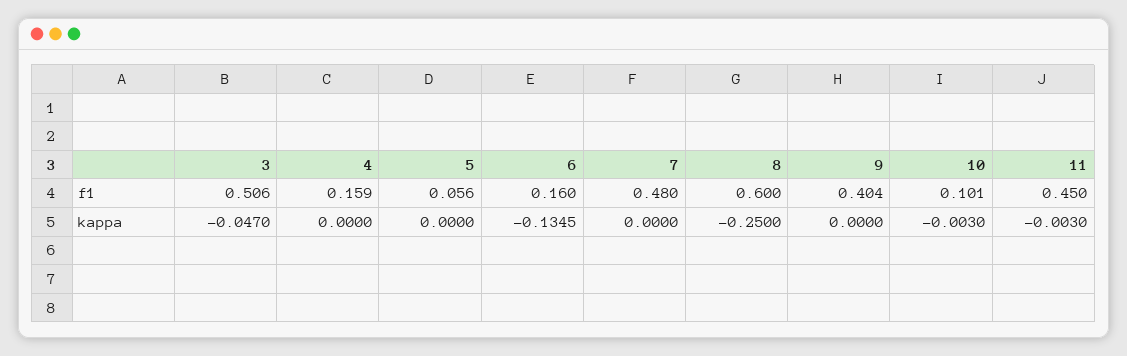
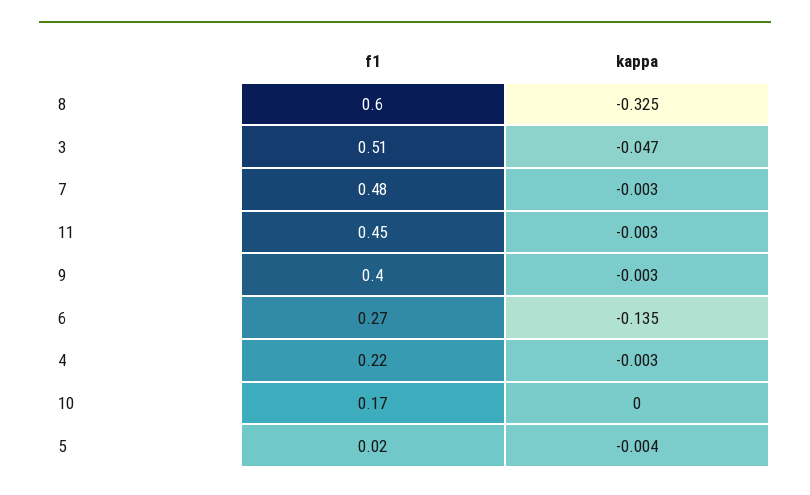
4, f1: 0.159 -> 0.22
5, f1: 0.056 -> 0.02
6, f1: 0.16 -> 0.27
10, f1: 0.101 -> 0.17
4, kappa: 0 -> -0.003
5, kappa: 0 -> -0.004
7, kappa: 0 -> -0.003
8, kappa: -0.25 -> -0.325
9, kappa: 0 -> -0.003
10, kappa: -0.003 -> 0

